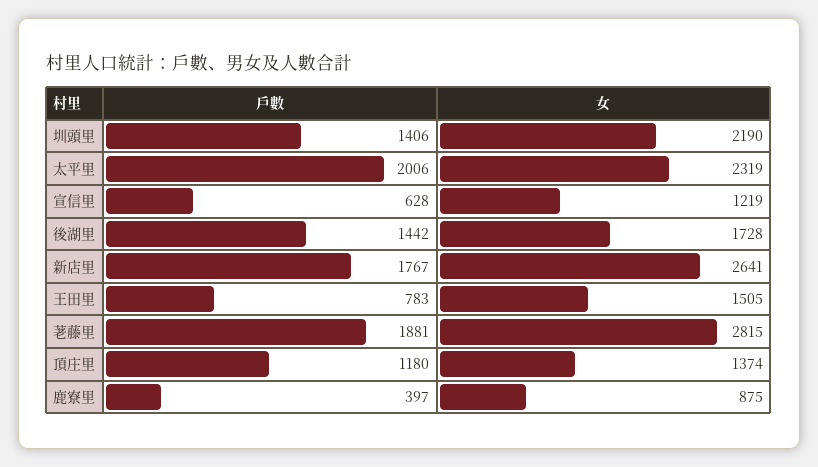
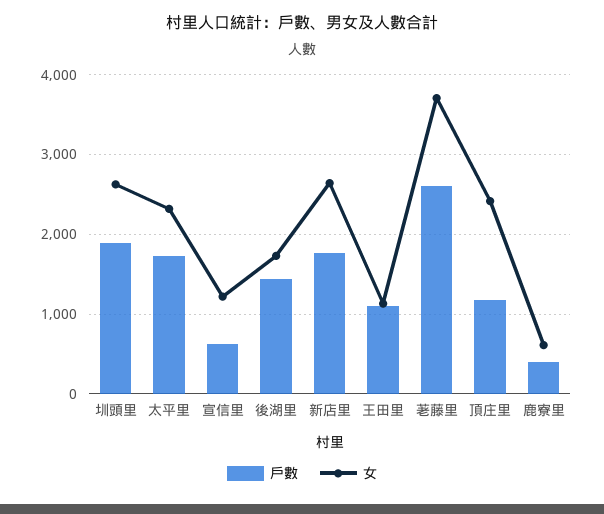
戶數, 圳頭里: 1406 -> 1900
女, 圳頭里: 2190 -> 2600
戶數, 太平里: 2006 -> 1700
戶數, 王田里: 783 -> 1100
女, 王田里: 1505 -> 1100
戶數, 荖藤里: 1881 -> 2600
女, 荖藤里: 2815 -> 3700
女, 頂庄里: 1374 -> 2400
女, 鹿寮里: 875 -> 600

